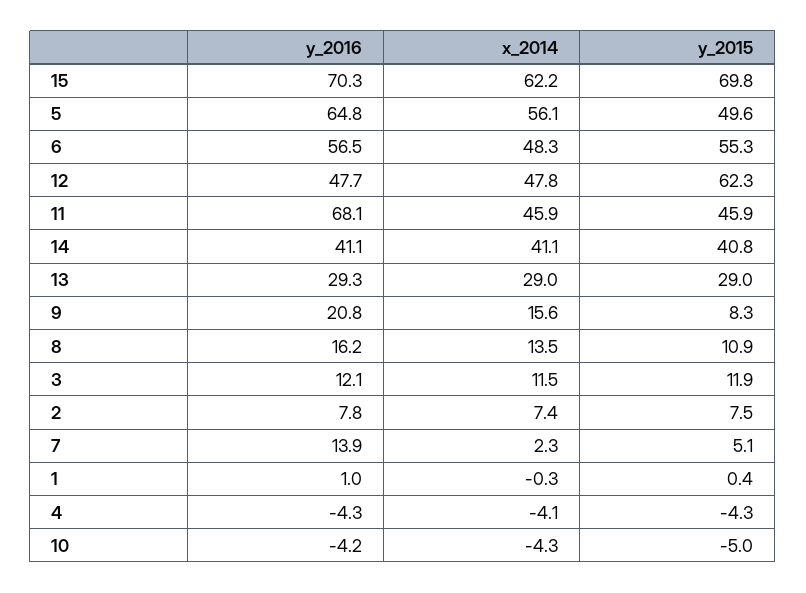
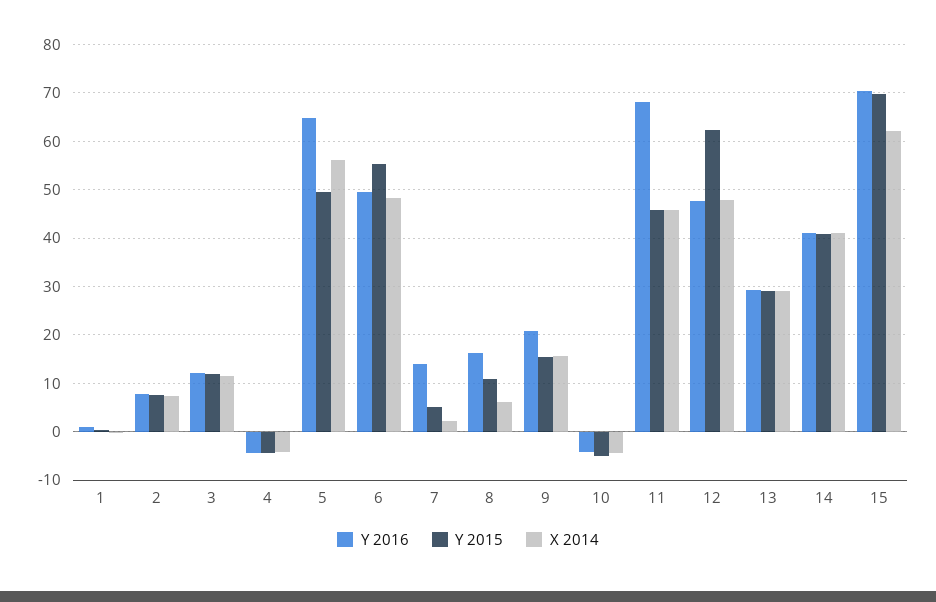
y_2016, 6: 56.5 -> 50
y_2015, 9: 8.3 -> 16
x_2014, 8: 13.5 -> 6

